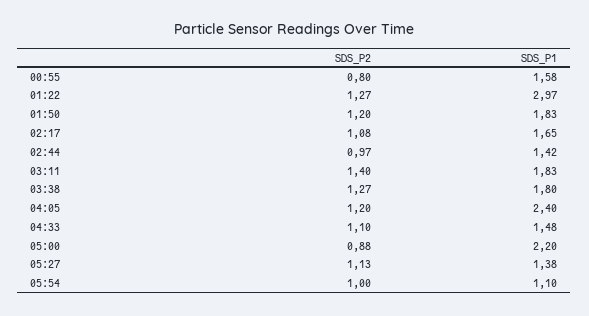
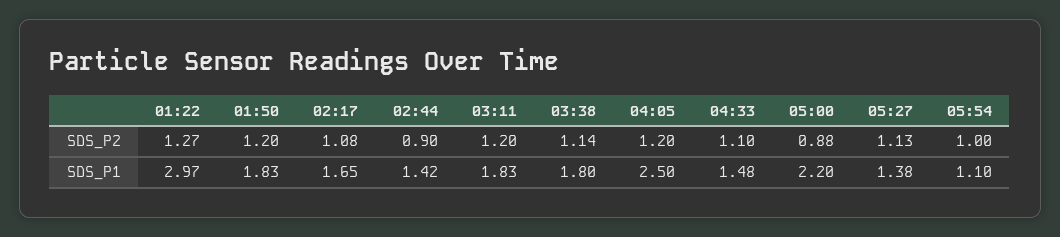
SDS_P2, 00:55: 0.8 -> none
SDS_P1, 00:55: 1.58 -> none
SDS_P2, 02:44: 0.97 -> 0.9
SDS_P2, 03:11: 1.4 -> 1.2
SDS_P2, 03:38: 1.27 -> 1.14
SDS_P1, 04:05: 2.4 -> 2.5

